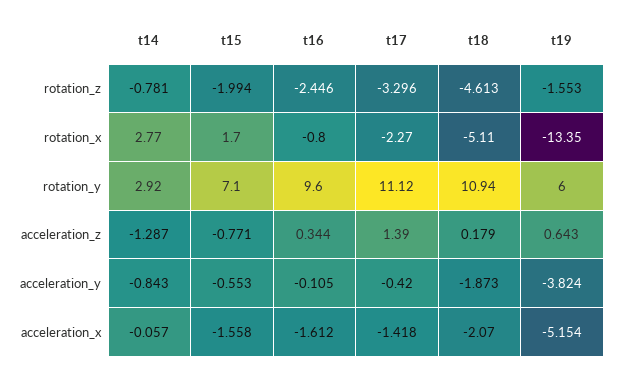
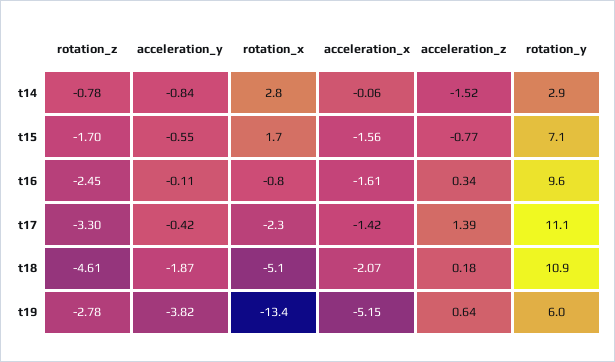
t15, rotation_z: -1.994 -> -1.7
t19, rotation_z: -1.553 -> -2.78
t14, acceleration_z: -1.287 -> -1.52

